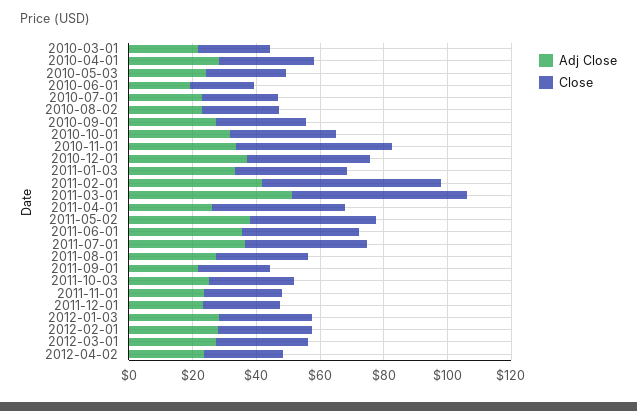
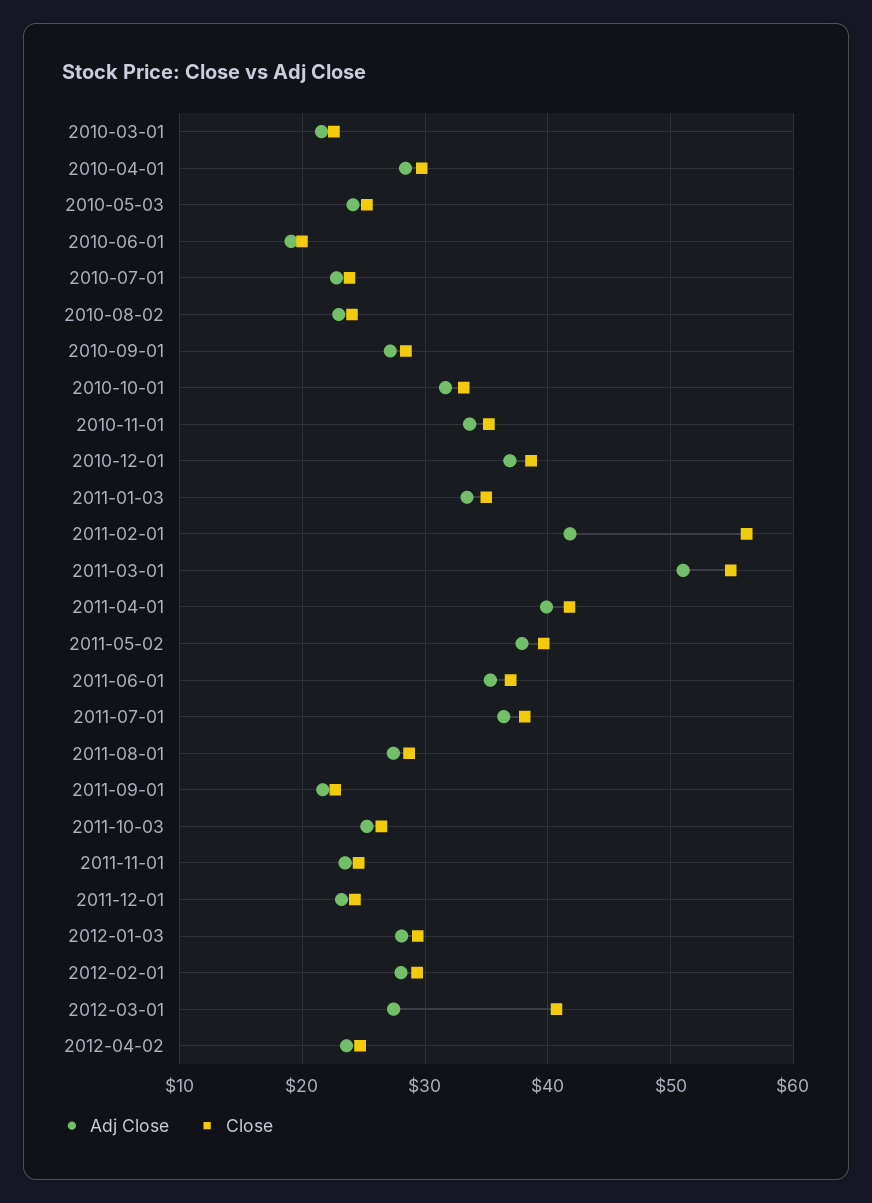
Close, 2010-11-01: 50 -> 35
Adj Close, 2011-04-01: 25 -> 40
Close, 2012-03-01: 30 -> 41

